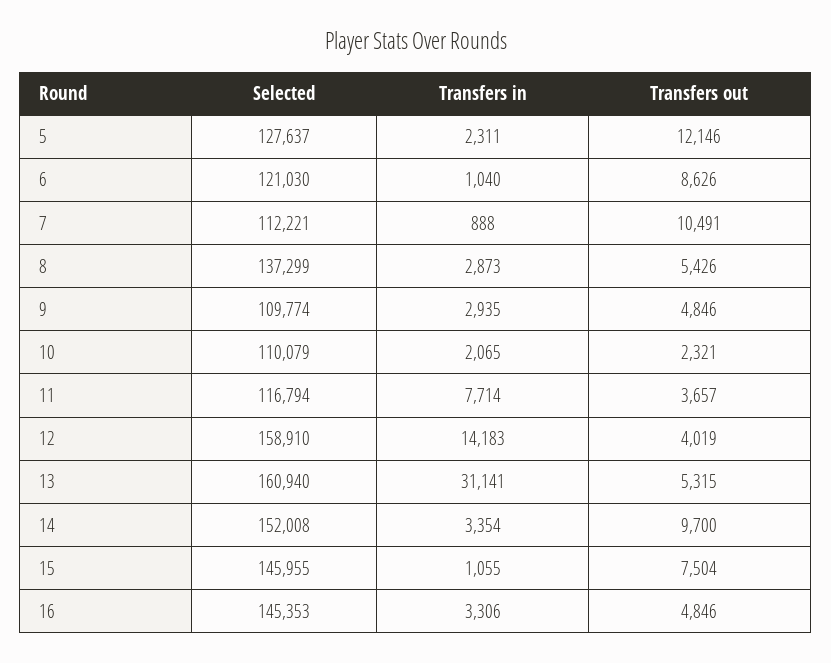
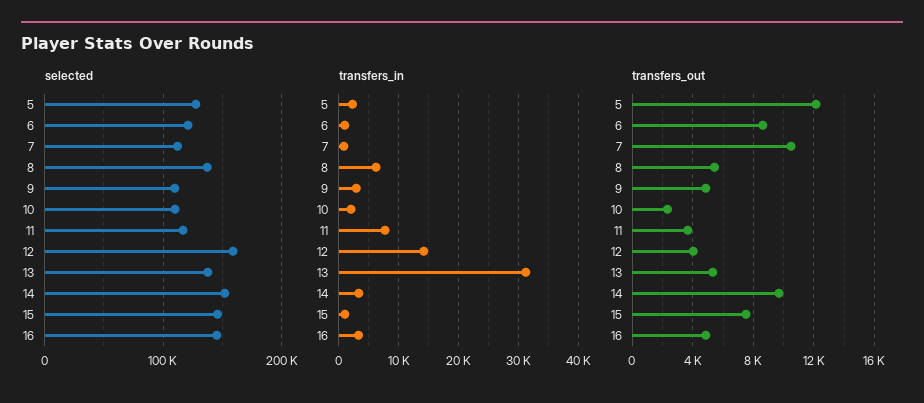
Transfers in, 8: 2873 -> 6000
Selected, 13: 160940 -> 140000

